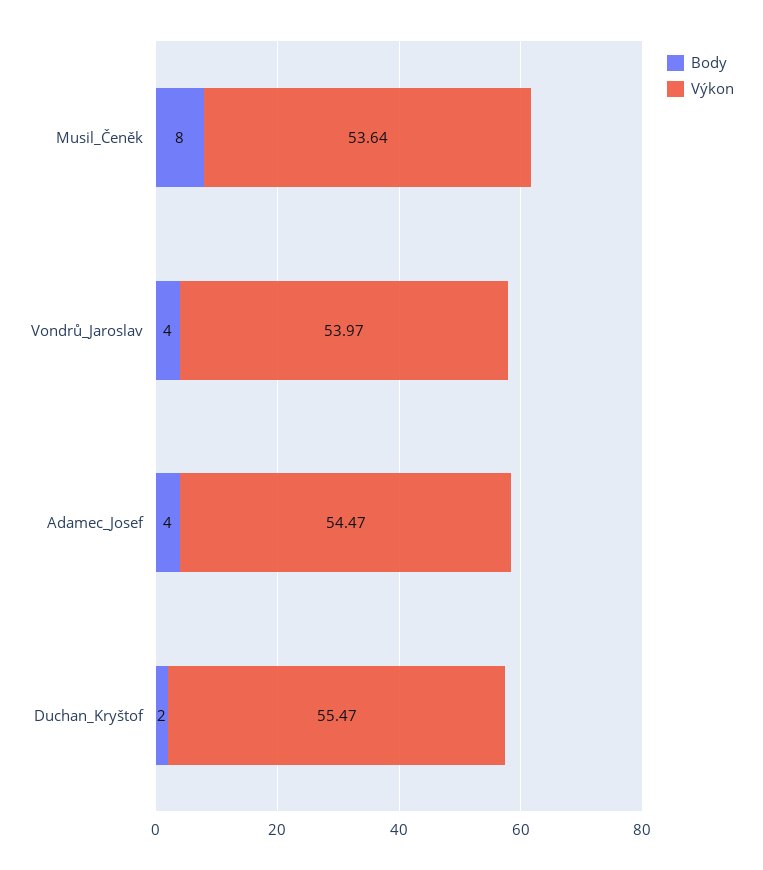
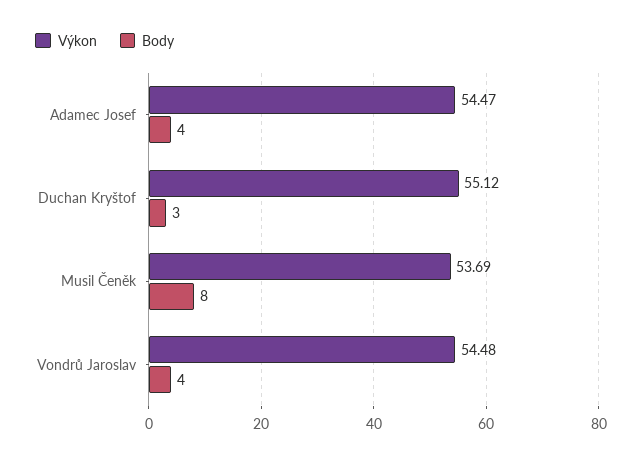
Výkon, Musil_Čeněk: 53.64 -> 53.69
Výkon, Vondrů_Jaroslav: 53.97 -> 54.48
Body, Duchan_Kryštof: 2 -> 3
Výkon, Duchan_Kryštof: 55.47 -> 55.12

